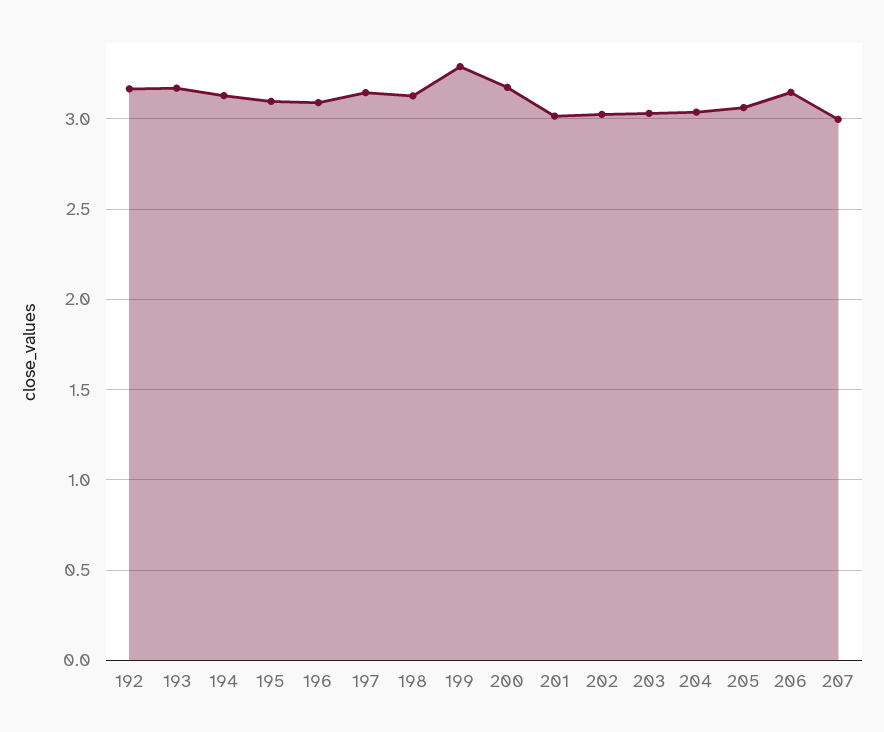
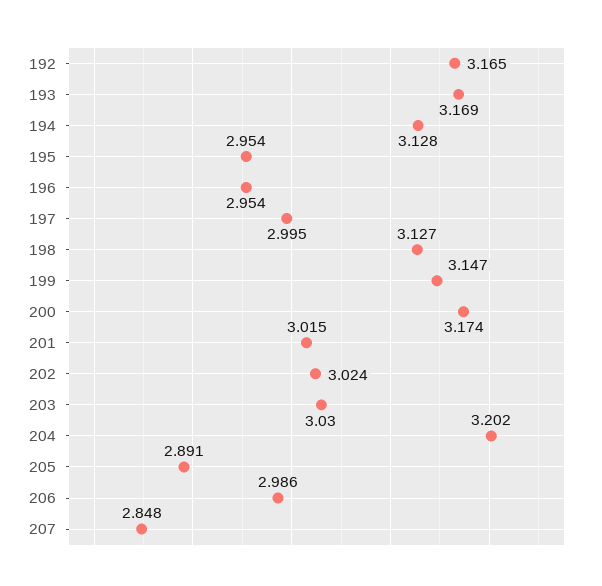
195: 3.1 -> 2.954
196: 3.1 -> 2.954
197: 3.15 -> 2.995
199: 3.3 -> 3.147
204: 3.05 -> 3.202
205: 3.05 -> 2.891
206: 3.15 -> 2.986
207: 3 -> 2.848

